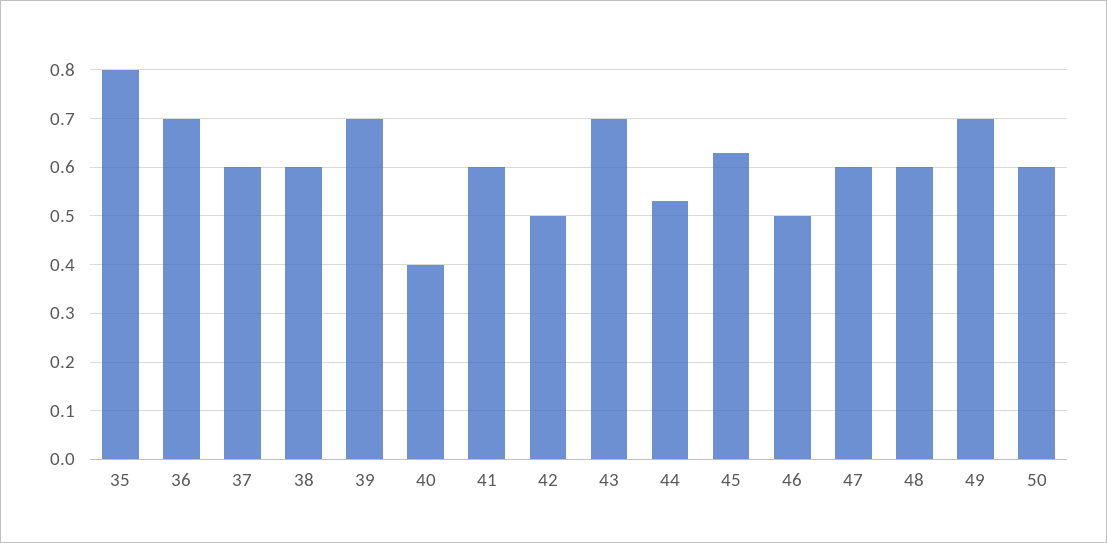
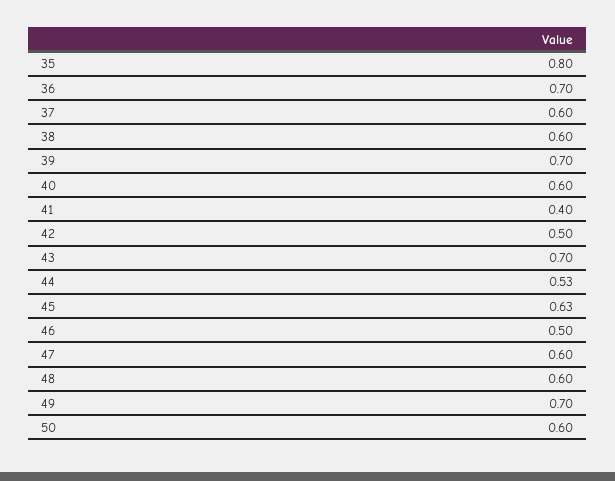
40: 0.4 -> 0.6
41: 0.6 -> 0.4

